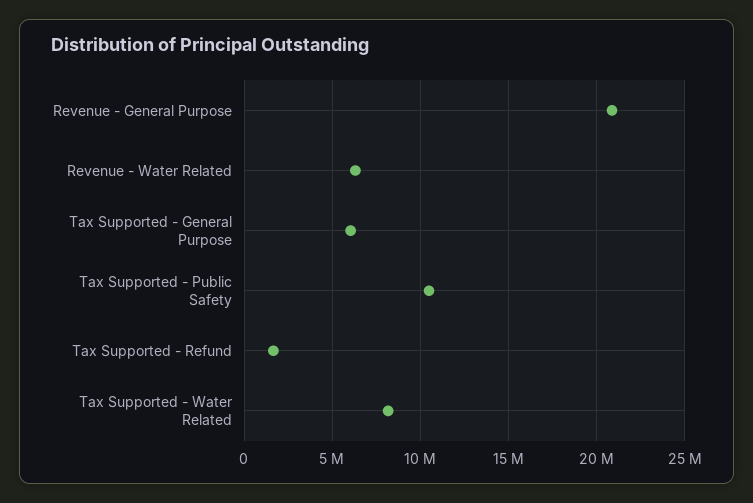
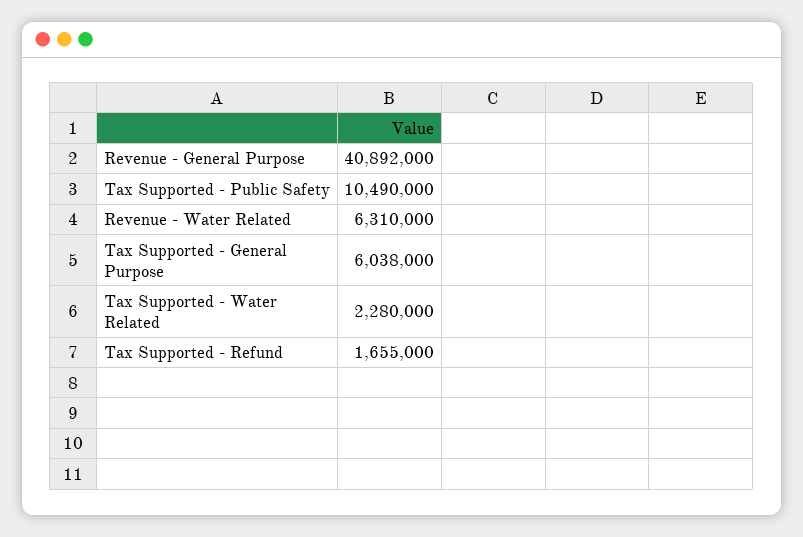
Revenue - General Purpose: 21000000 -> 40892000
Tax Supported - Water Related: 8000000 -> 2280000

